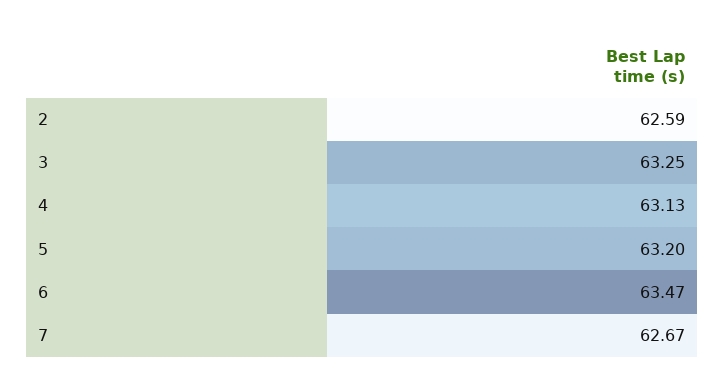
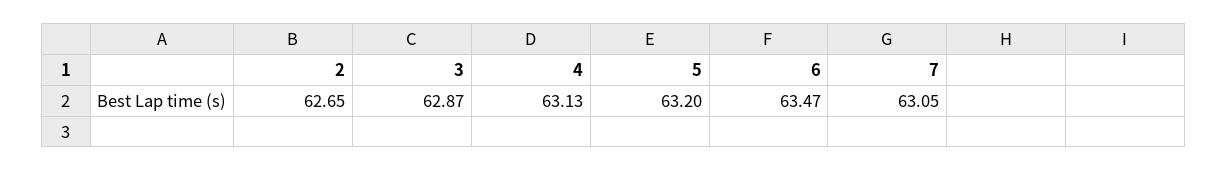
2: 62.59 -> 62.65
3: 63.25 -> 62.87
7: 62.67 -> 63.05

